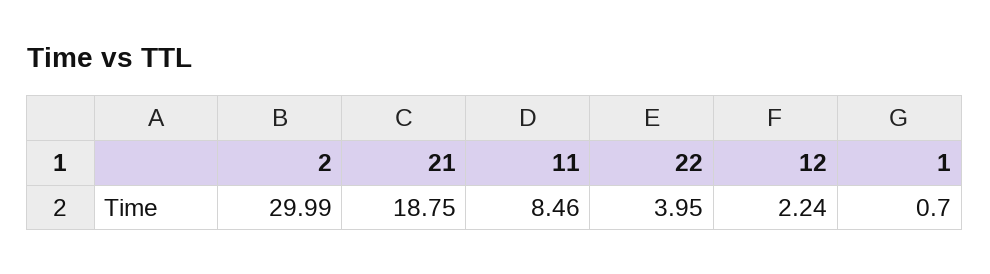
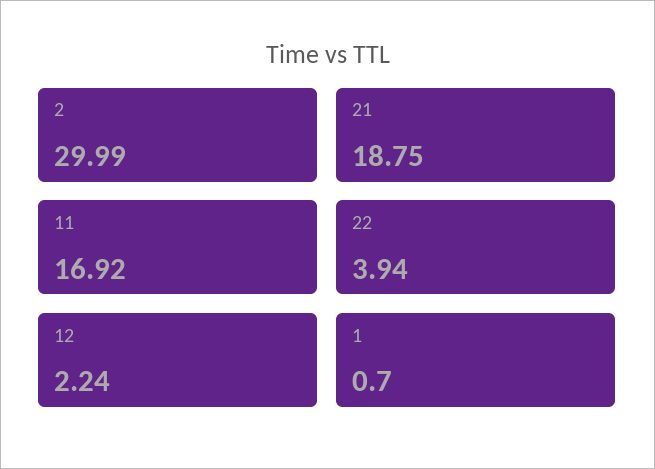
11: 8.46 -> 16.92
22: 3.95 -> 3.94

